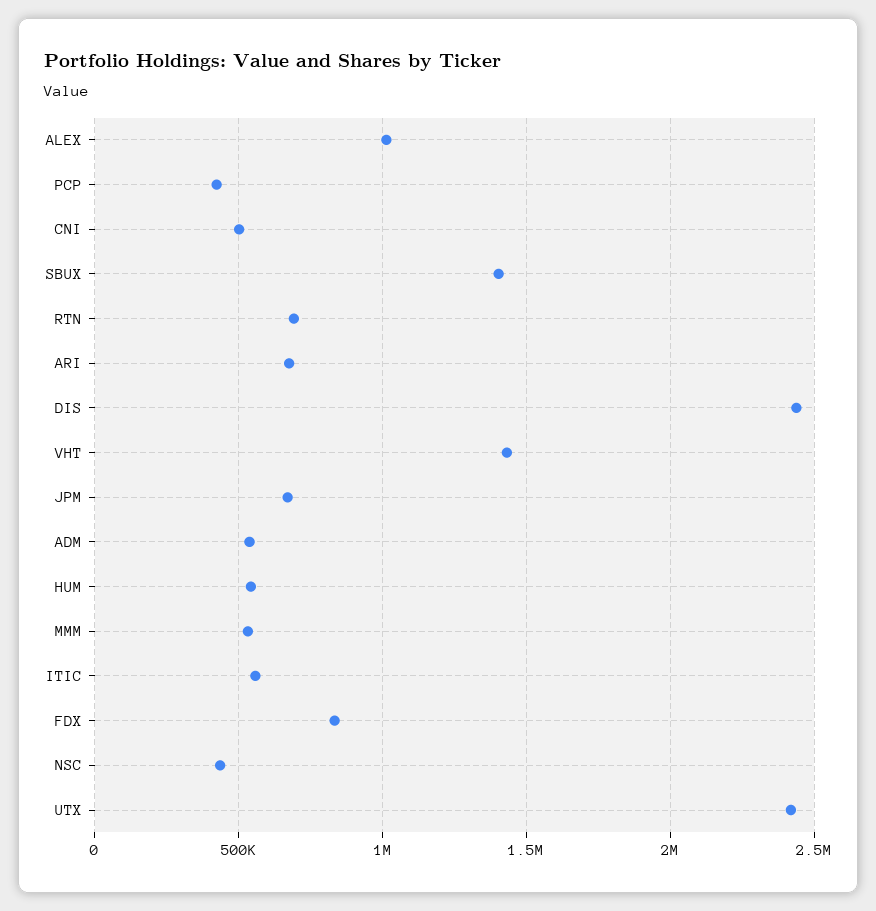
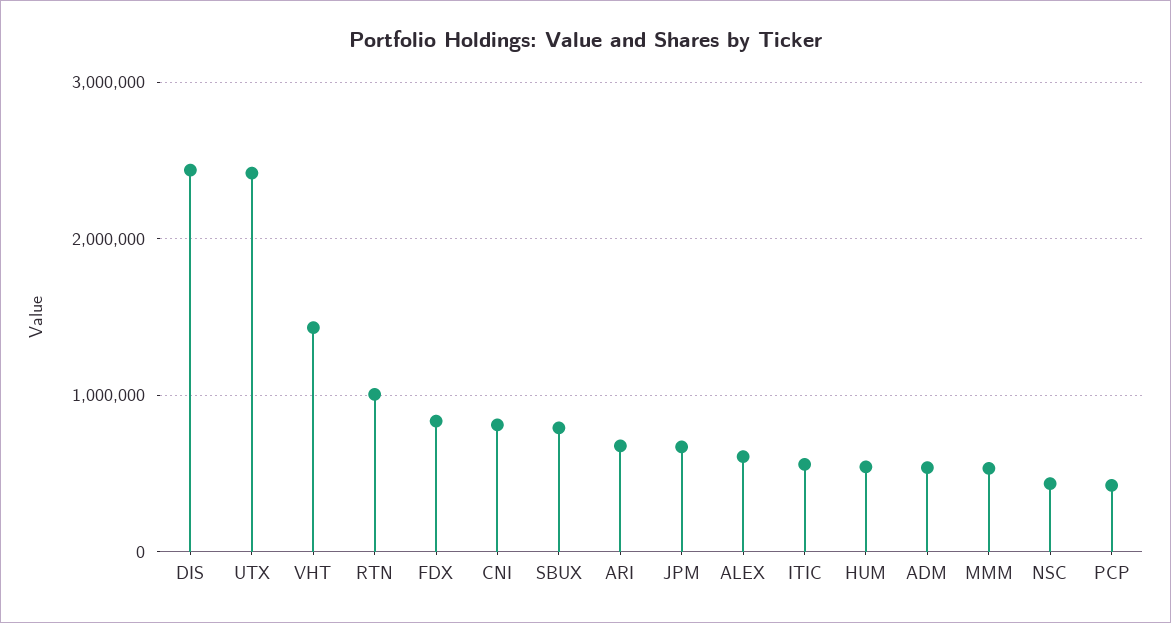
ALEX: 1000000 -> 600000
CNI: 500000 -> 800000
SBUX: 1400000 -> 800000
RTN: 700000 -> 1000000

